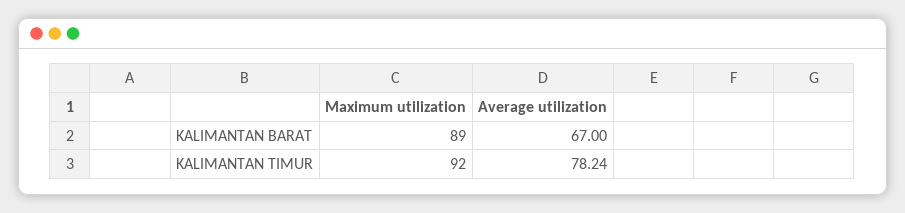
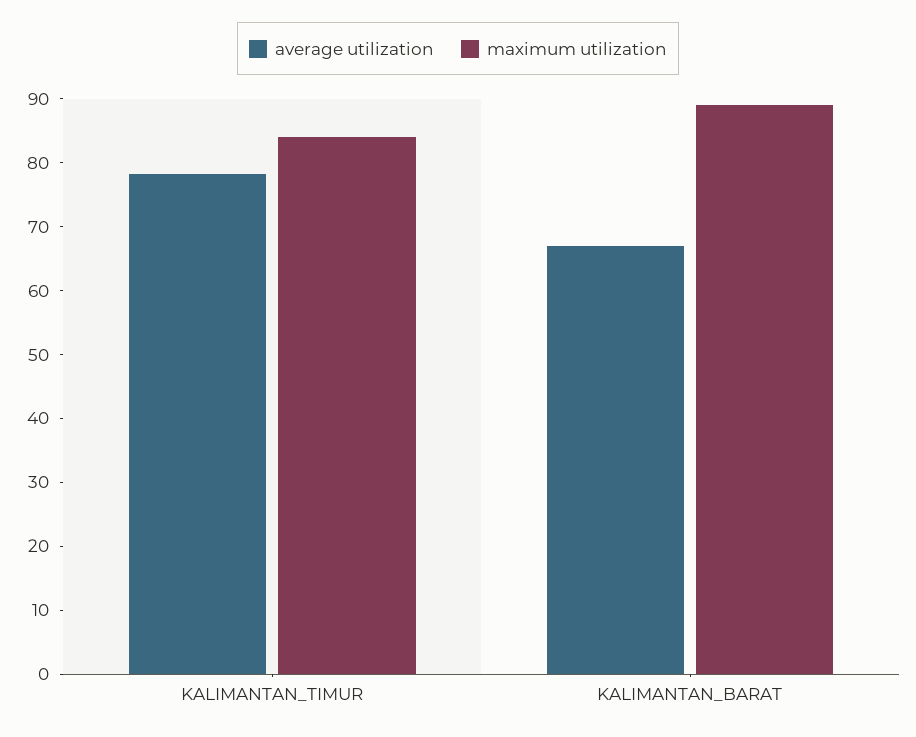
Maximum utilization, KALIMANTAN TIMUR: 92 -> 84

